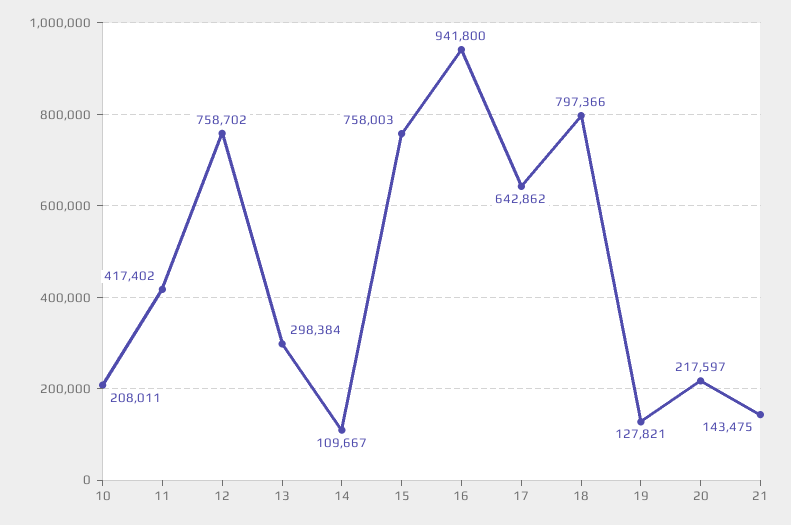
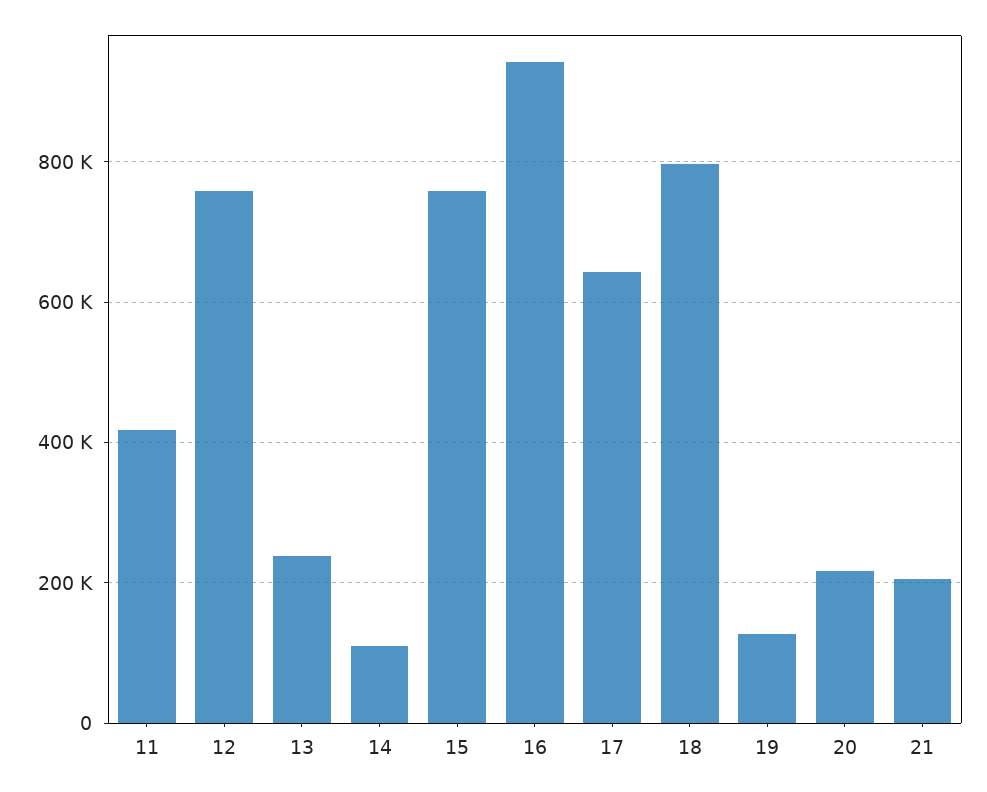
10: 208011 -> none
13: 298384 -> 240000
21: 143475 -> 200000

